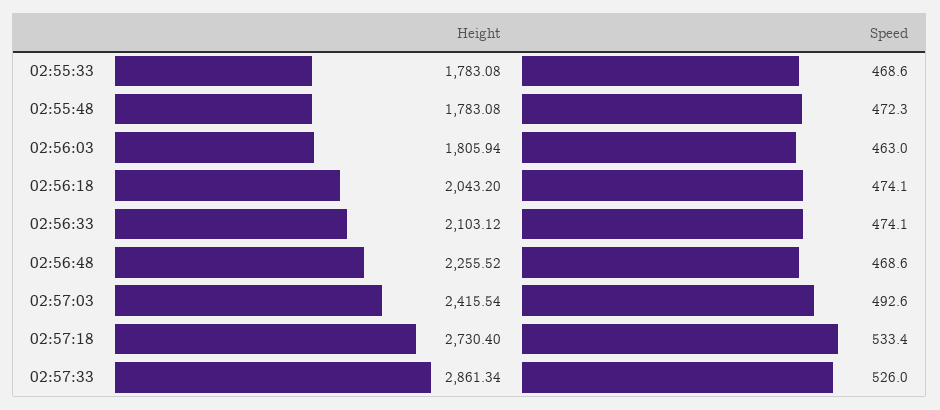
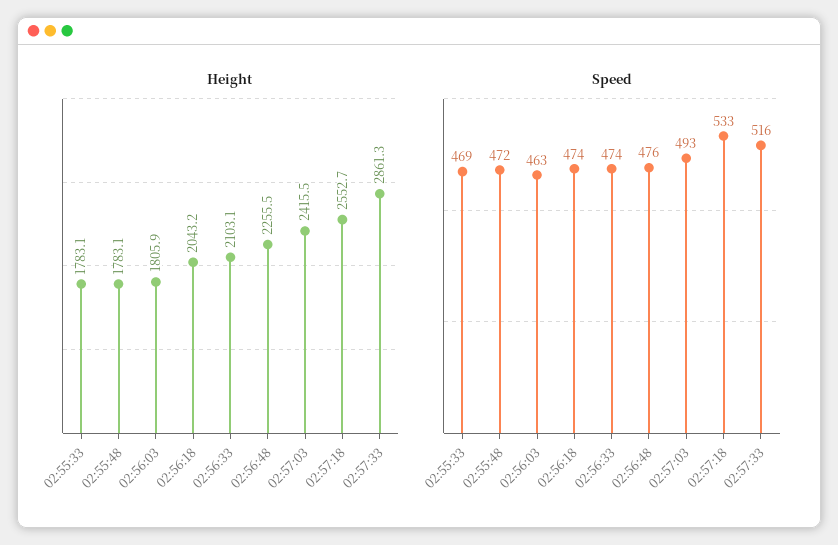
Speed, 02:56:48: 468.6 -> 476
Height, 02:57:18: 2730.4 -> 2552.7
Speed, 02:57:33: 526 -> 516

